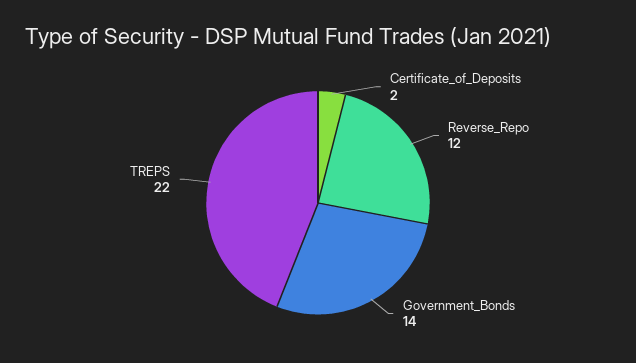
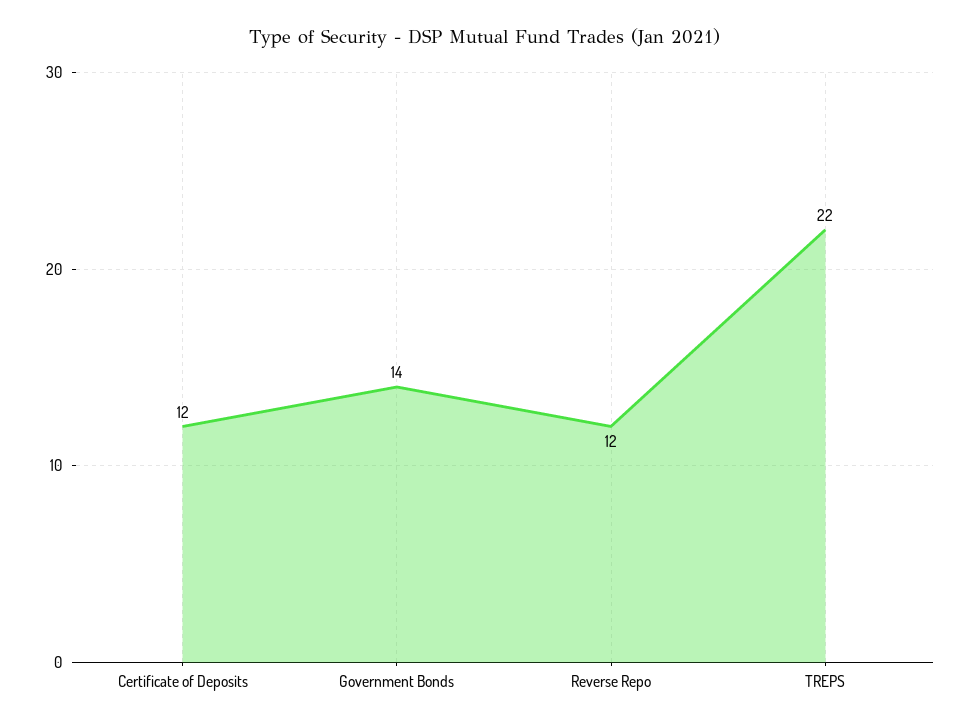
Certificate_of_Deposits: 2 -> 12

